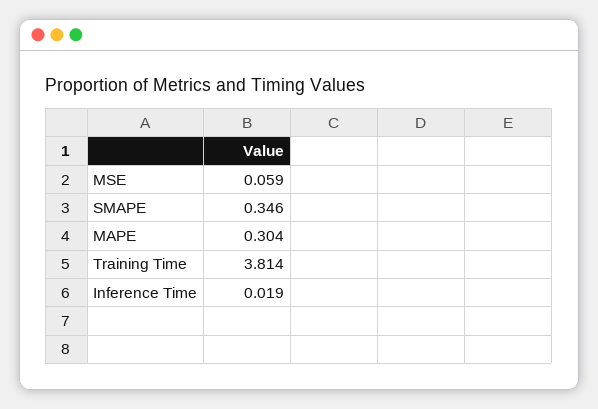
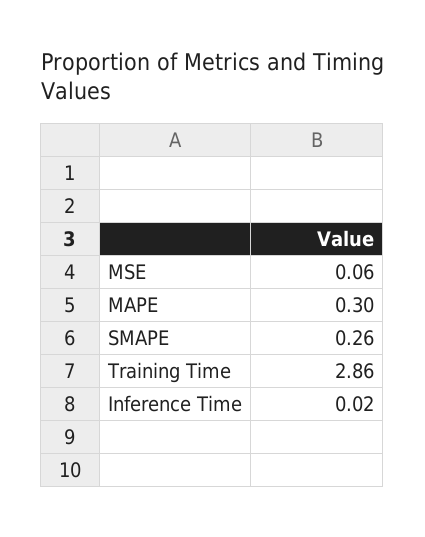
SMAPE: 0.346 -> 0.26
Training Time: 3.814 -> 2.86

